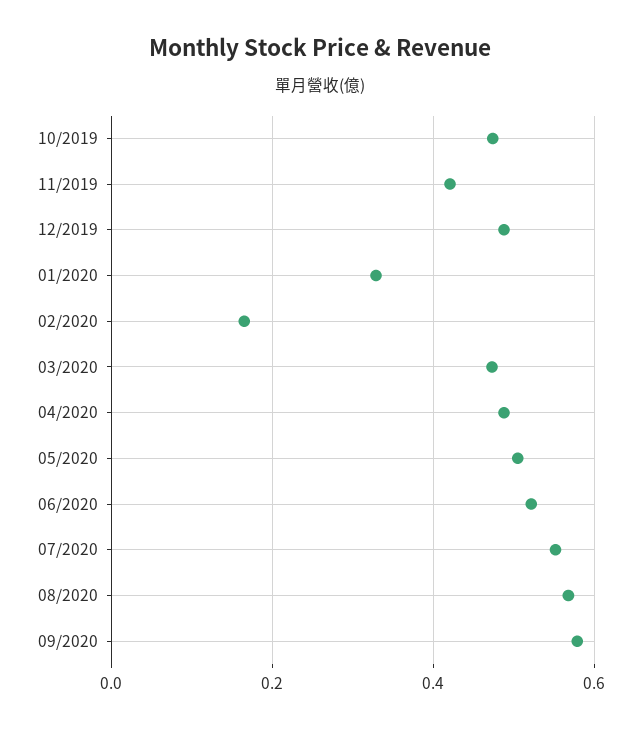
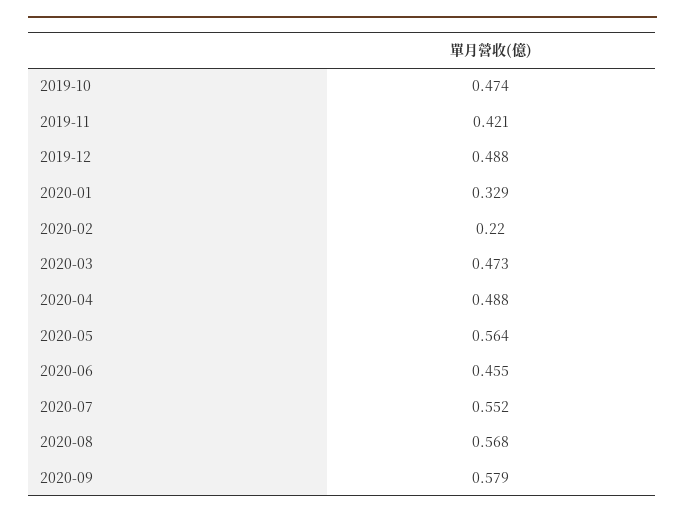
02/2020: 0.16 -> 0.22
05/2020: 0.5 -> 0.564
06/2020: 0.52 -> 0.455

